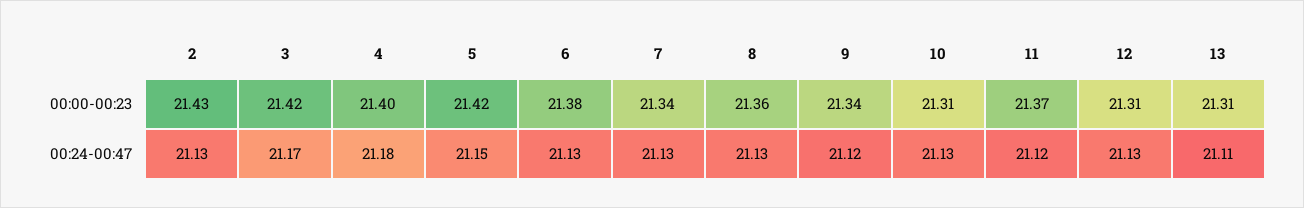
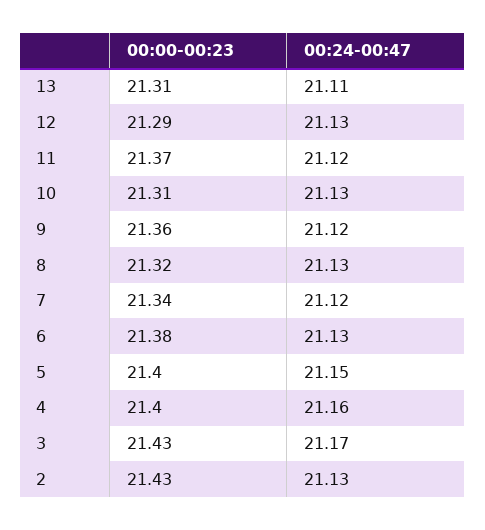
3, 00:00-00:23: 21.42 -> 21.43
5, 00:00-00:23: 21.42 -> 21.4
8, 00:00-00:23: 21.36 -> 21.32
9, 00:00-00:23: 21.34 -> 21.36
12, 00:00-00:23: 21.31 -> 21.29
4, 00:24-00:47: 21.18 -> 21.16
7, 00:24-00:47: 21.13 -> 21.12

